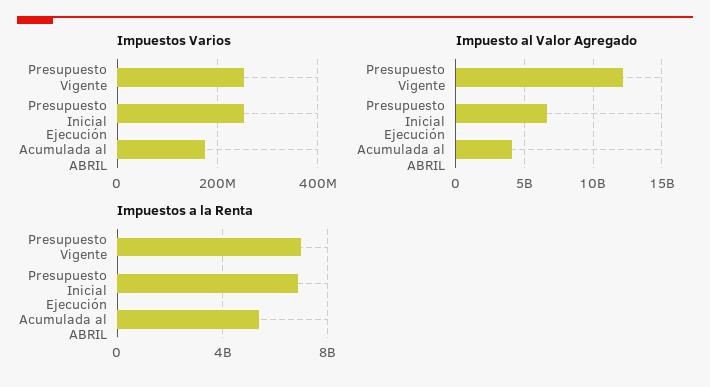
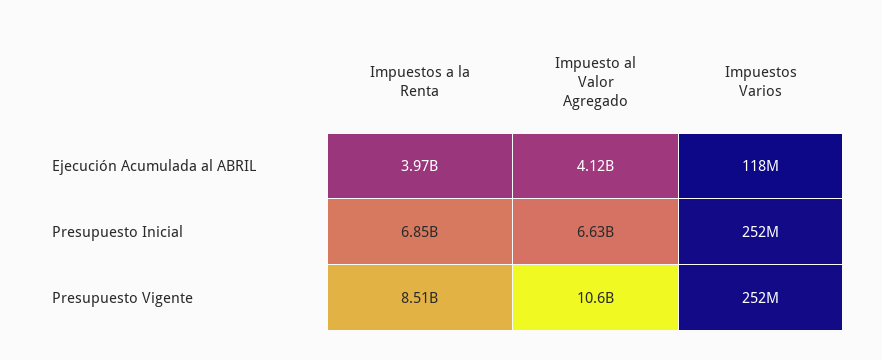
Impuestos Varios, Ejecución Acumulada al ABRIL: 180000000 -> 118000000
Impuesto al Valor Agregado, Presupuesto Vigente: 12000000000 -> 10600000000
Impuestos a la Renta, Presupuesto Vigente: 7000000000 -> 8510000000
Impuestos a la Renta, Ejecución Acumulada al ABRIL: 5500000000 -> 3970000000

